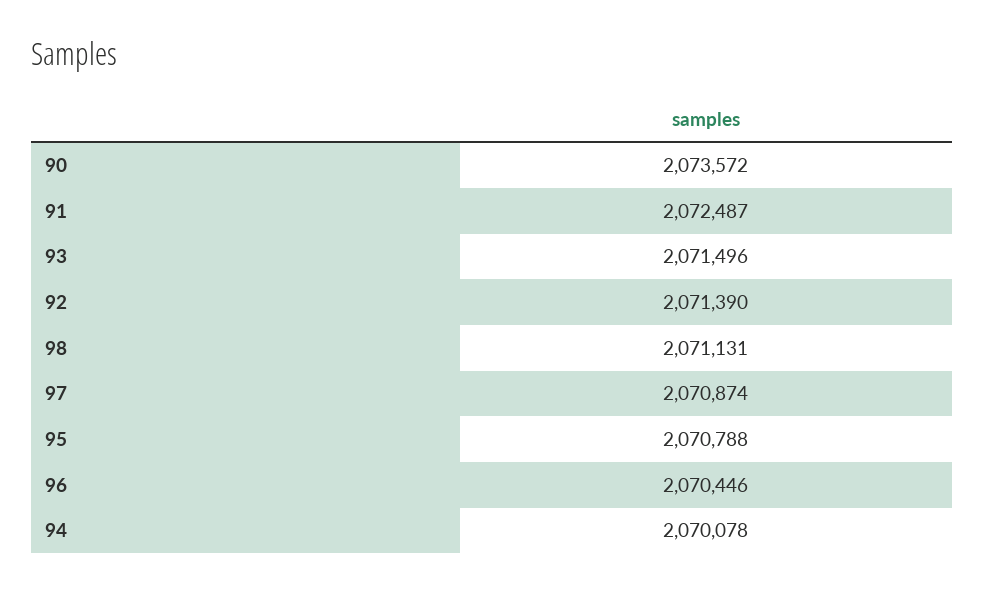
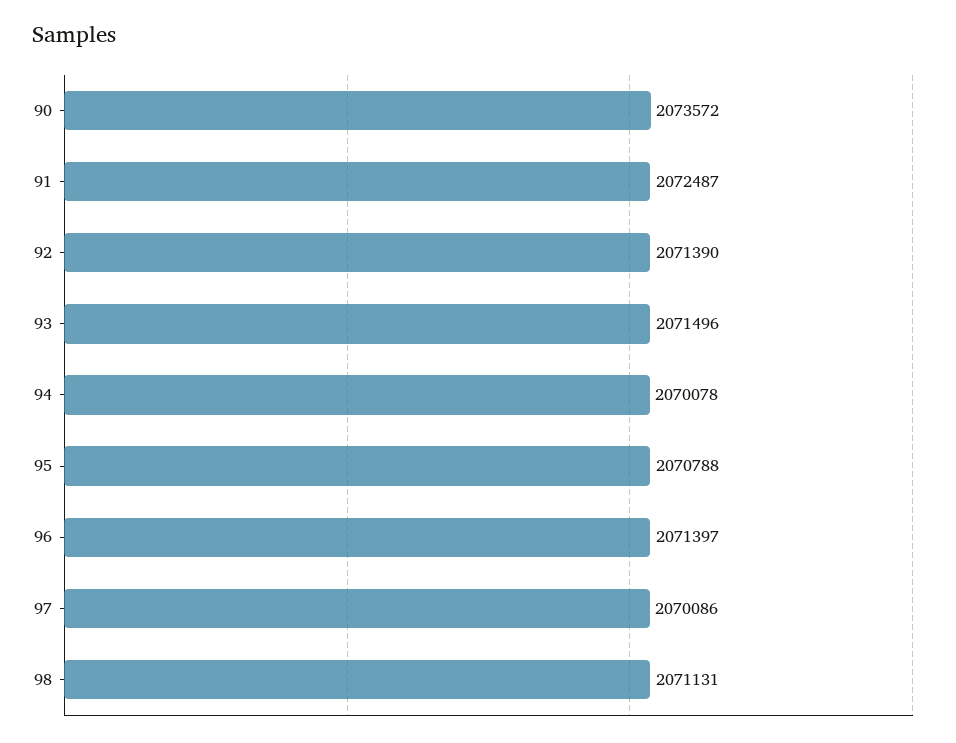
97: 2070874 -> 2070086
96: 2070446 -> 2071397

